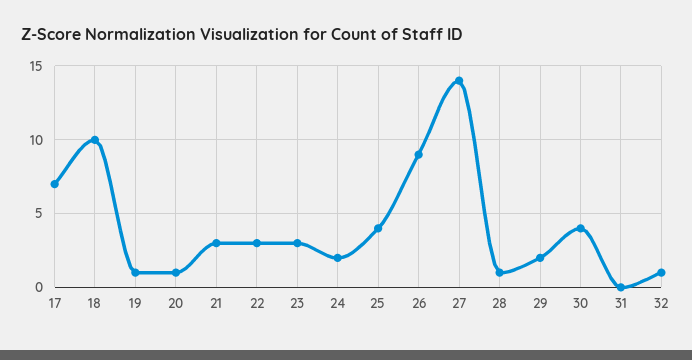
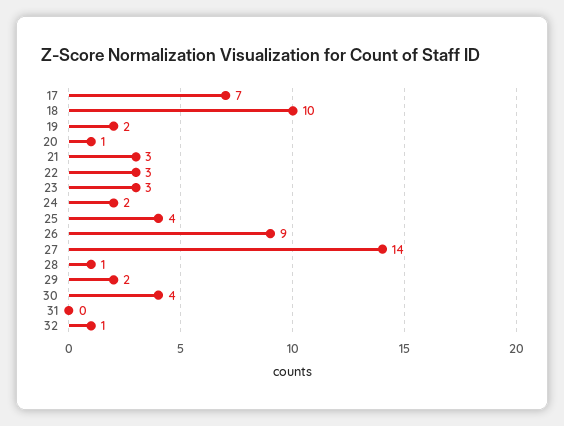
19: 1 -> 2

